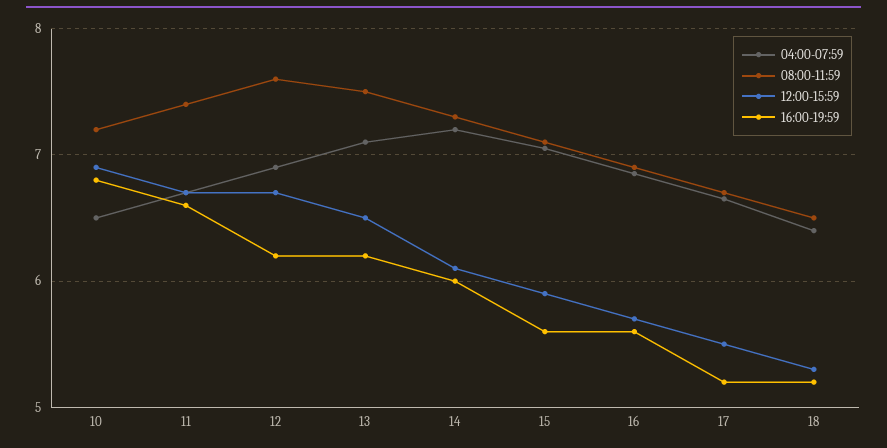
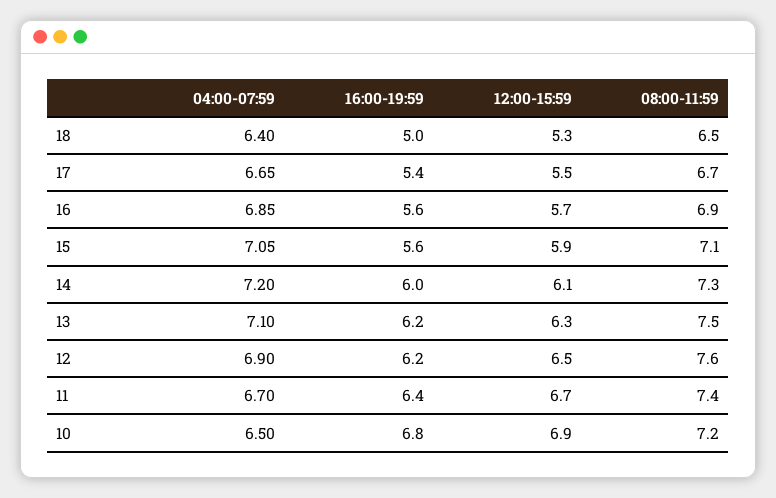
16:00-19:59, 11: 6.6 -> 6.4
12:00-15:59, 12: 6.7 -> 6.5
12:00-15:59, 13: 6.5 -> 6.3
16:00-19:59, 17: 5.2 -> 5.4
16:00-19:59, 18: 5.2 -> 5

